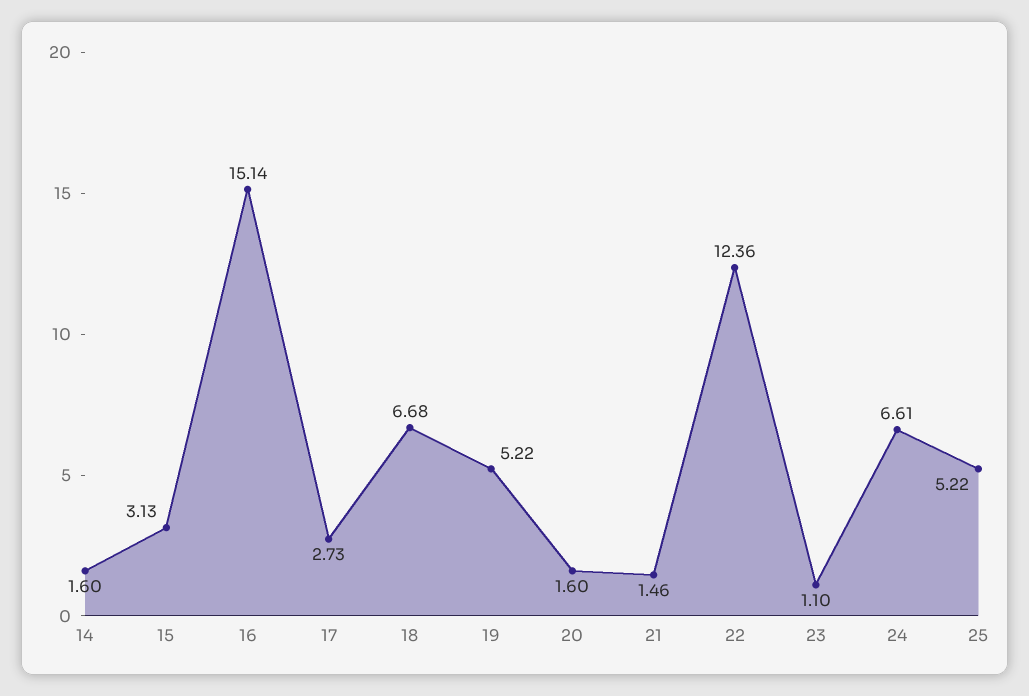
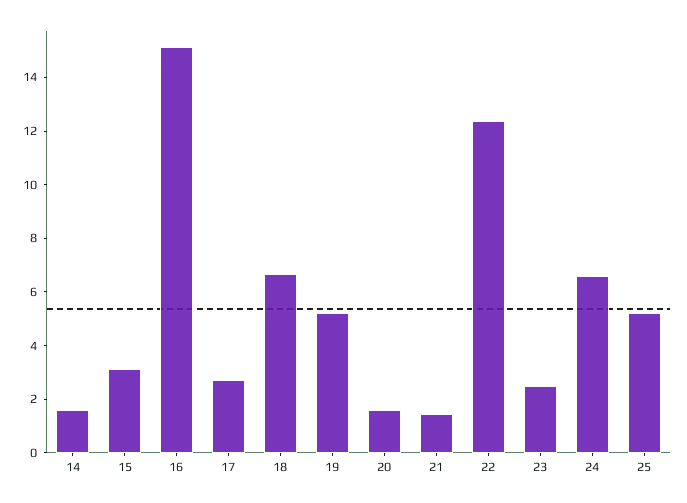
23: 1.1 -> 2.5

